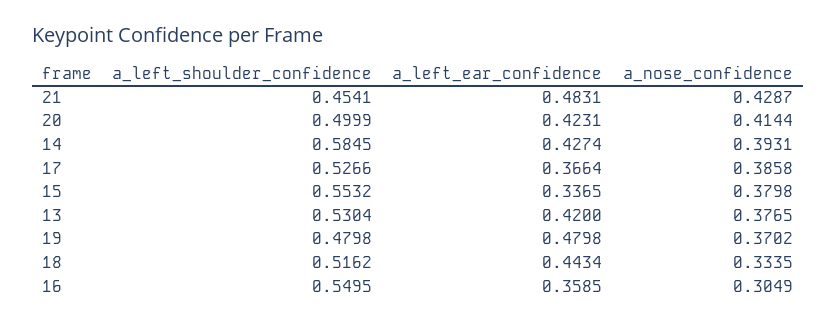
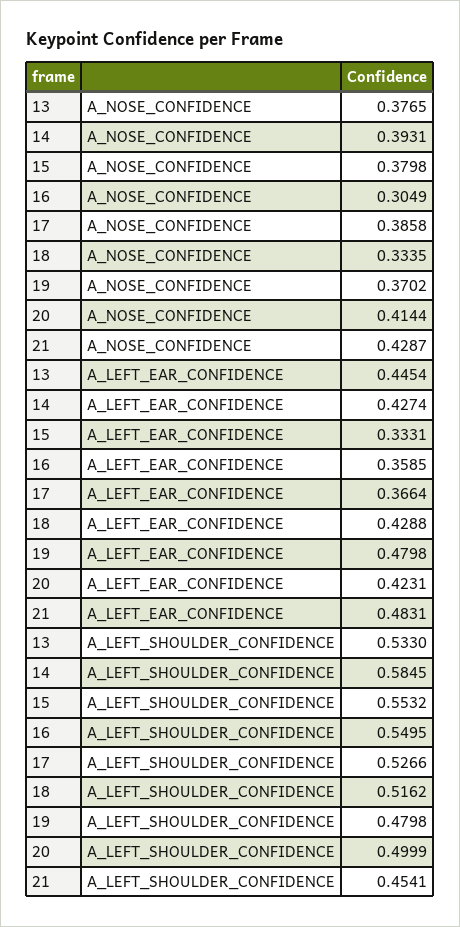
a_left_ear_confidence, 15: 0.3365 -> 0.3331
a_left_shoulder_confidence, 13: 0.5304 -> 0.533
a_left_ear_confidence, 13: 0.42 -> 0.4454
a_left_ear_confidence, 18: 0.4434 -> 0.4288

